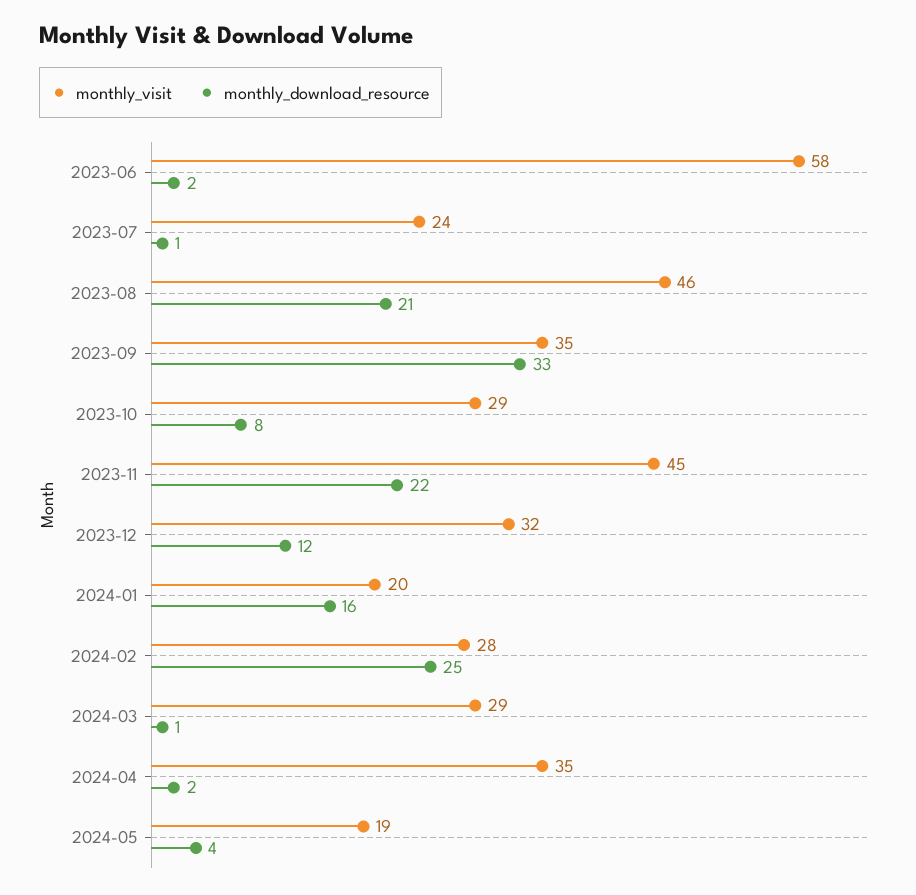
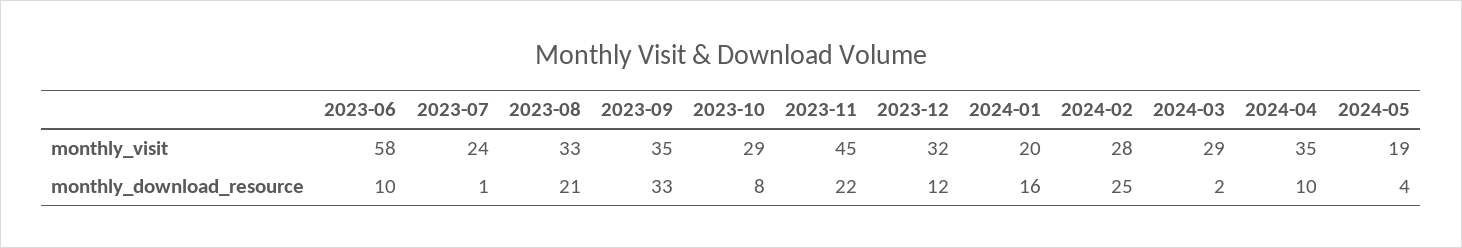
monthly_download_resource, 2023-06: 2 -> 10
monthly_visit, 2023-08: 46 -> 33
monthly_download_resource, 2024-03: 1 -> 2
monthly_download_resource, 2024-04: 2 -> 10

